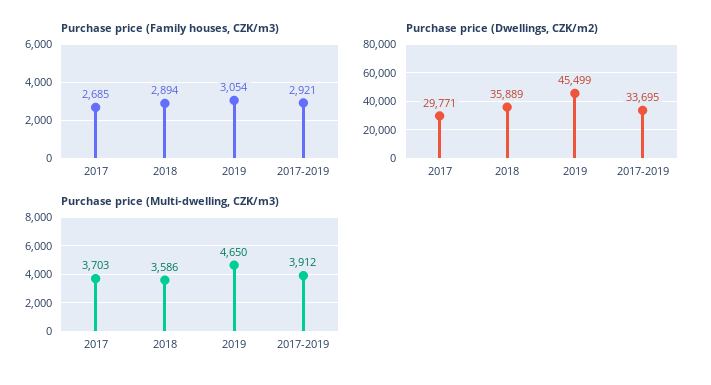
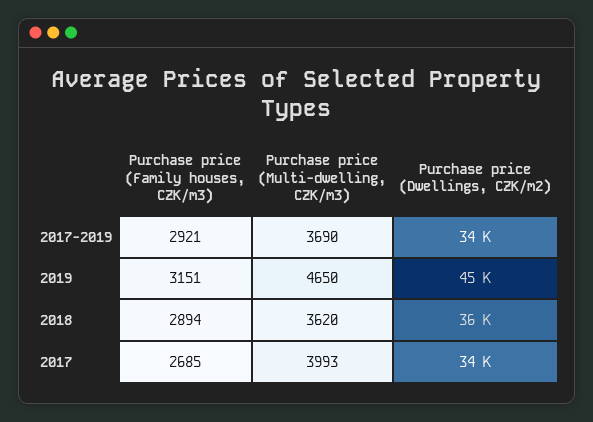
Purchase price (Family houses, CZK/m3), 2019: 3054 -> 3151
Purchase price (Dwellings, CZK/m2), 2017: 29771 -> 34000
Purchase price (Multi-dwelling, CZK/m3), 2017: 3703 -> 3993
Purchase price (Multi-dwelling, CZK/m3), 2018: 3586 -> 3620
Purchase price (Multi-dwelling, CZK/m3), 2017-2019: 3912 -> 3690

